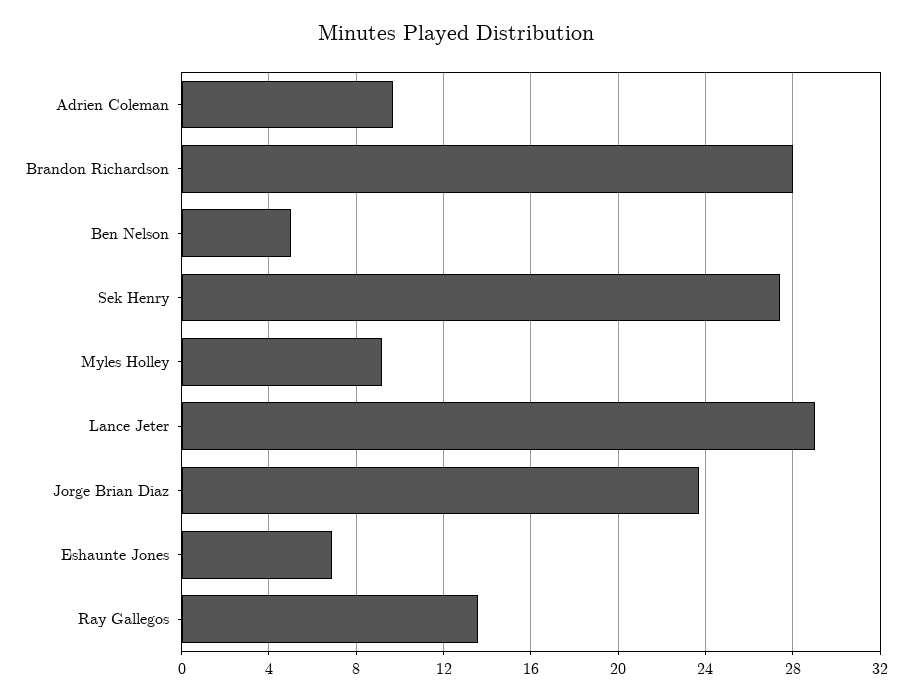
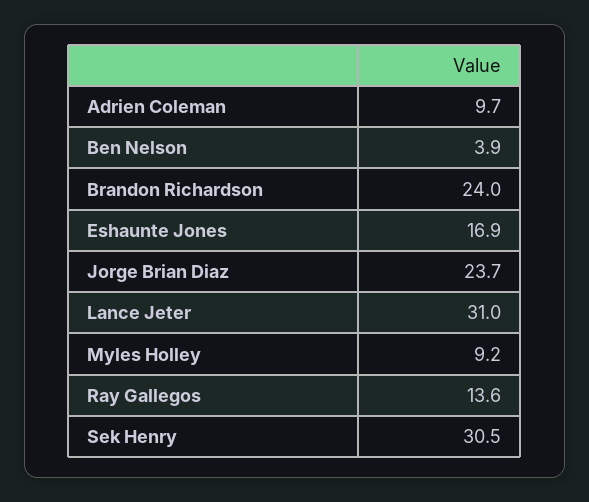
Brandon Richardson: 28 -> 24
Ben Nelson: 5 -> 3.9
Sek Henry: 27.5 -> 30.5
Lance Jeter: 29 -> 31
Eshaunte Jones: 7 -> 16.9

